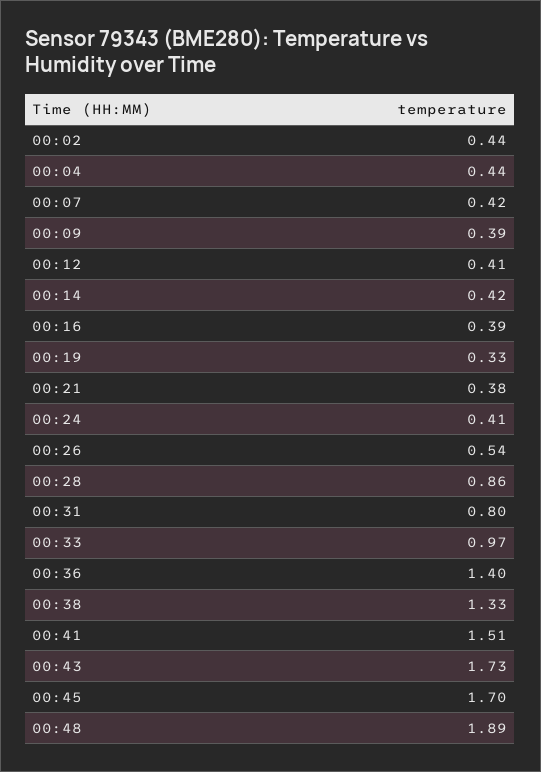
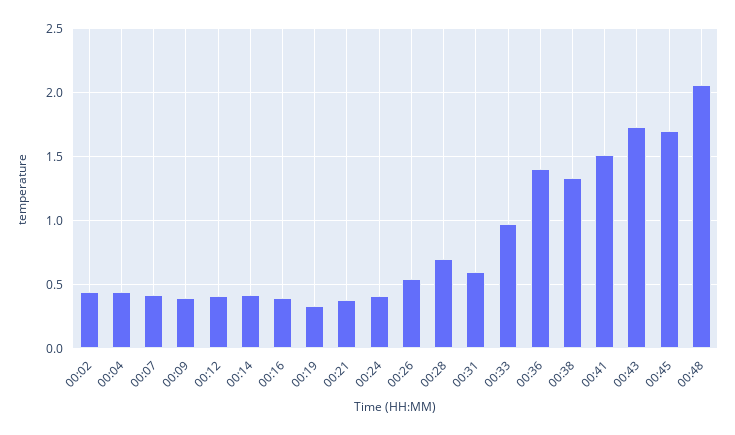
00:28: 0.86 -> 0.7
00:31: 0.8 -> 0.6
00:48: 1.89 -> 2.05

